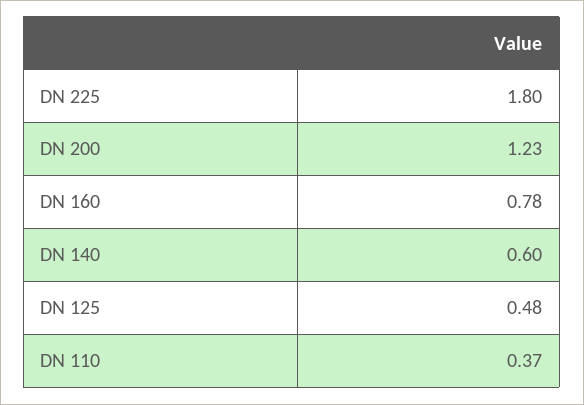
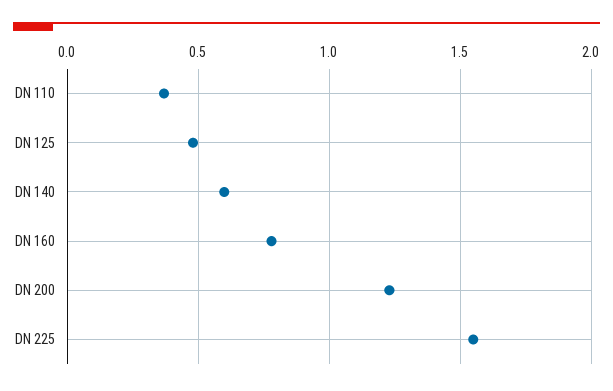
DN 225: 1.8 -> 1.55

